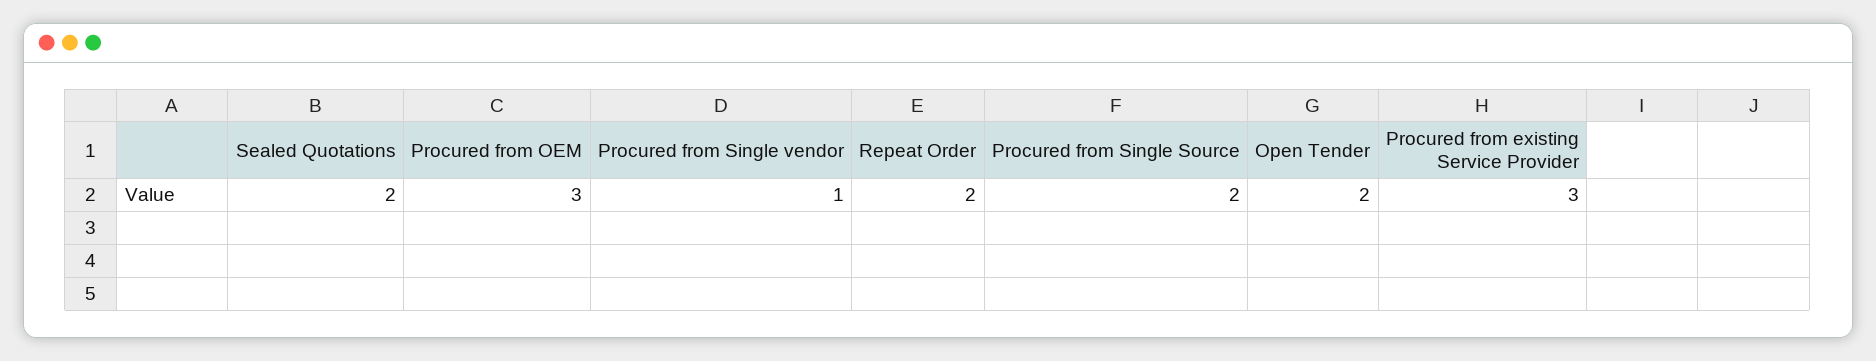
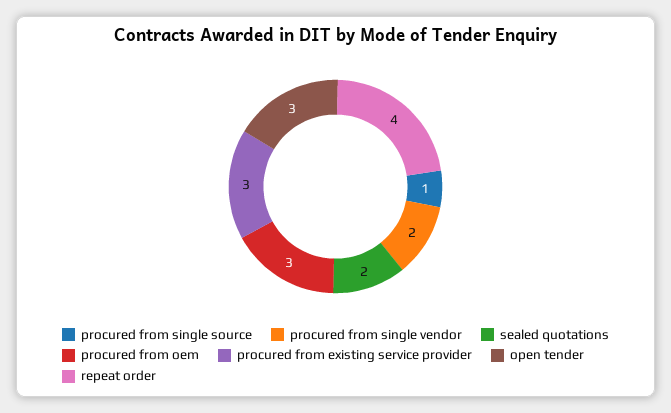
Procured from Single vendor: 1 -> 2
Repeat Order: 2 -> 4
Procured from Single Source: 2 -> 1
Open Tender: 2 -> 3

